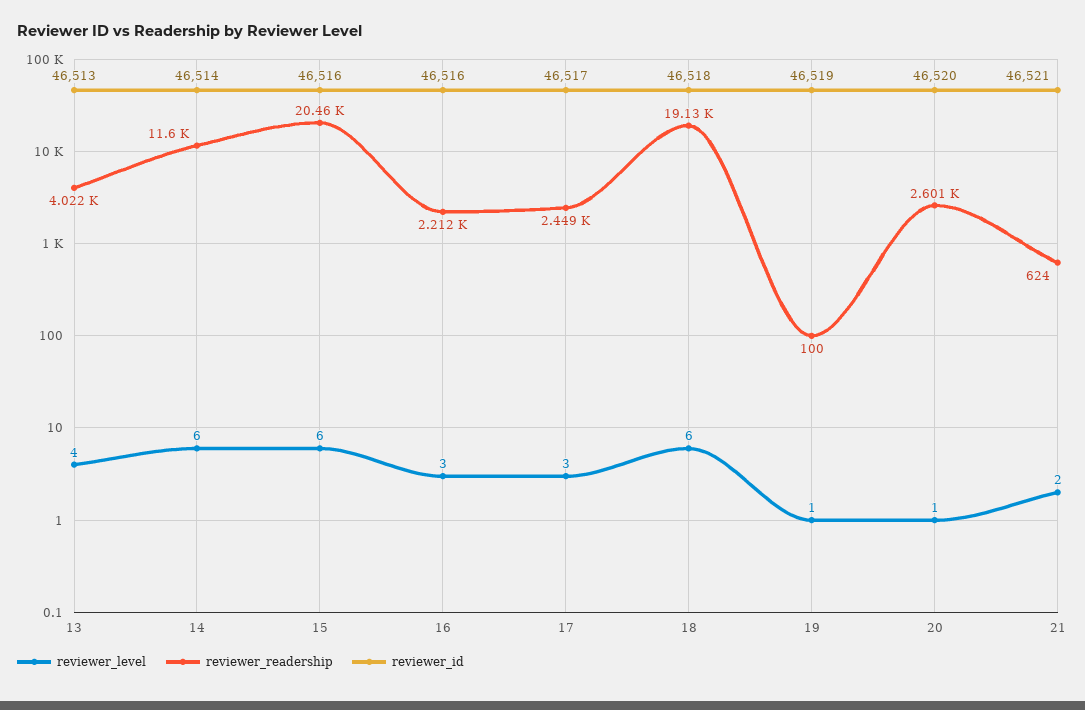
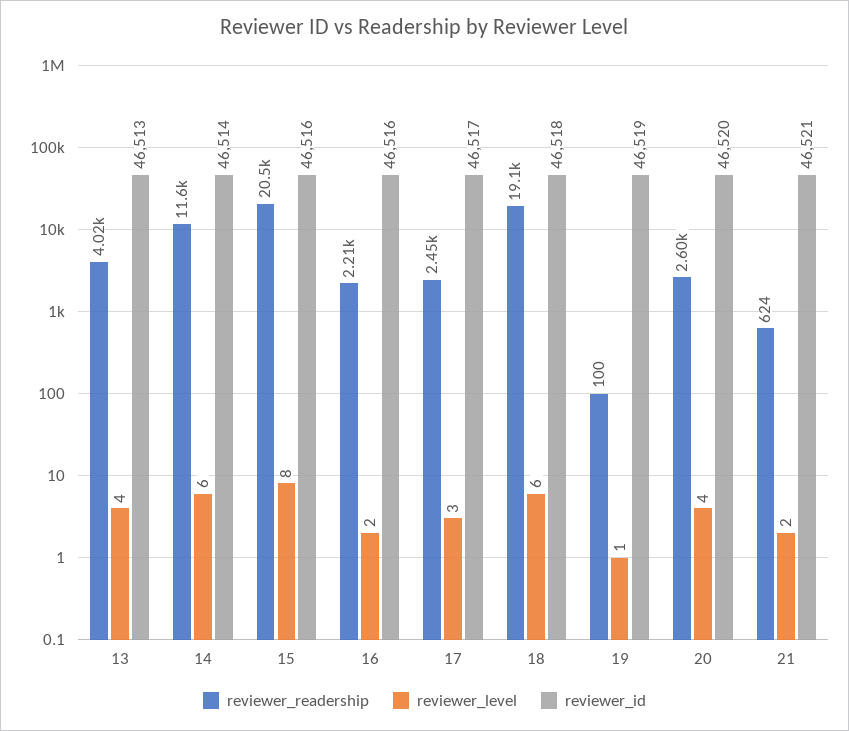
reviewer_level, 15: 6 -> 8
reviewer_level, 16: 3 -> 2
reviewer_level, 20: 1 -> 4

